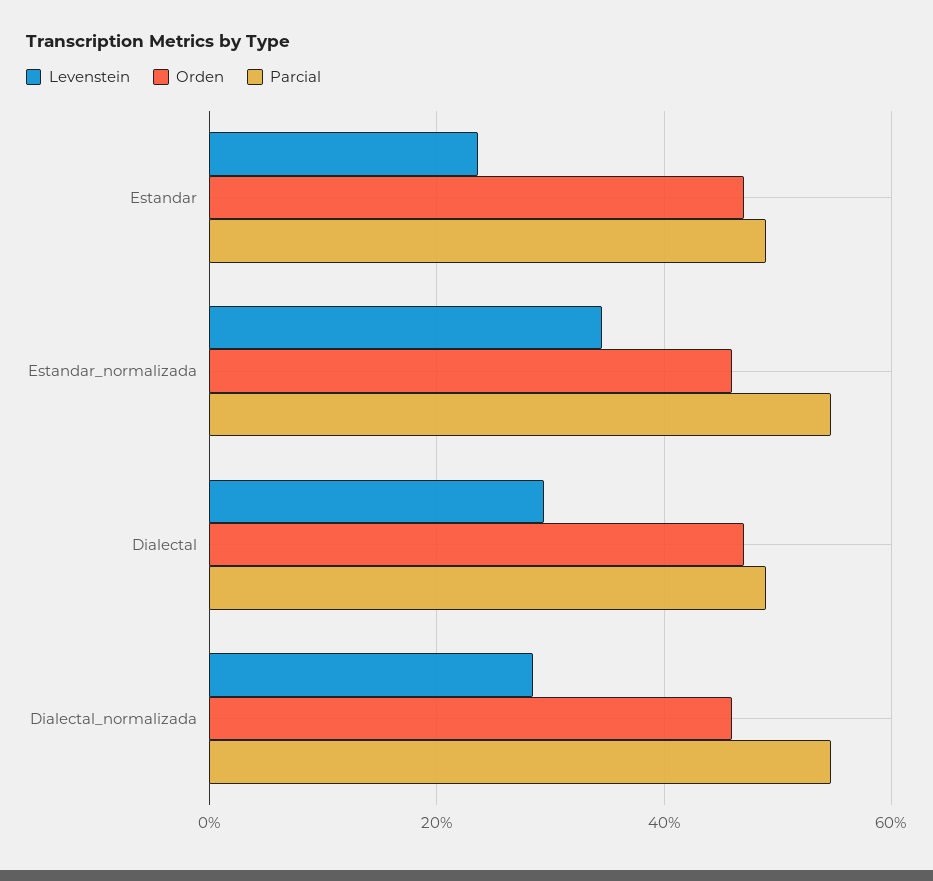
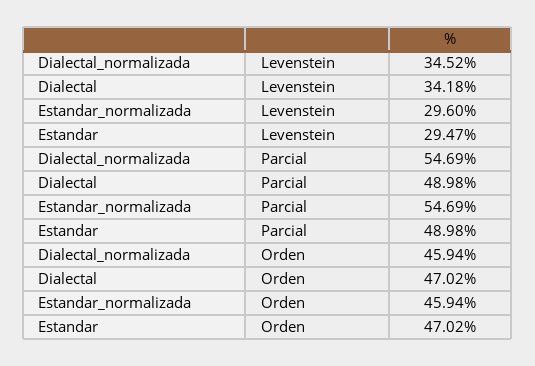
Levenstein, Estandar: 24 -> 29.47
Levenstein, Estandar_normalizada: 34 -> 29.6
Levenstein, Dialectal: 30 -> 34.18
Levenstein, Dialectal_normalizada: 28 -> 34.52

